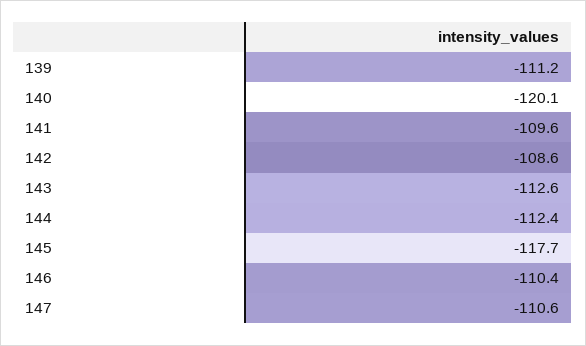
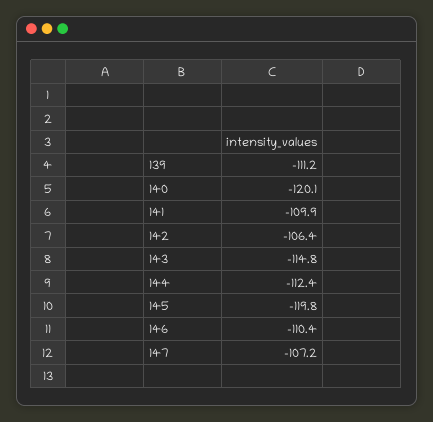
141: -109.6 -> -109.9
142: -108.6 -> -106.4
143: -112.6 -> -114.8
145: -117.7 -> -119.8
147: -110.6 -> -107.2

